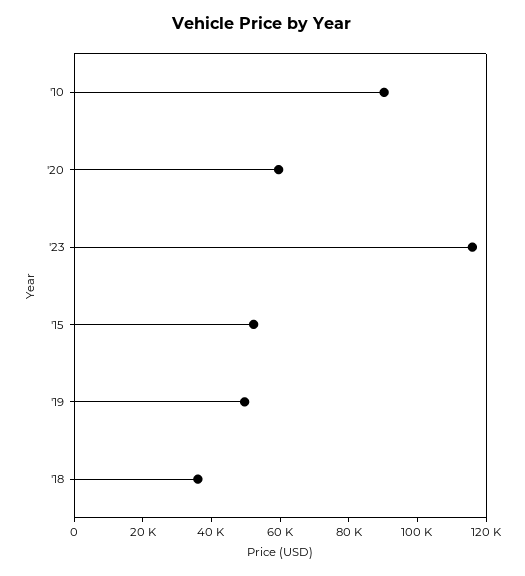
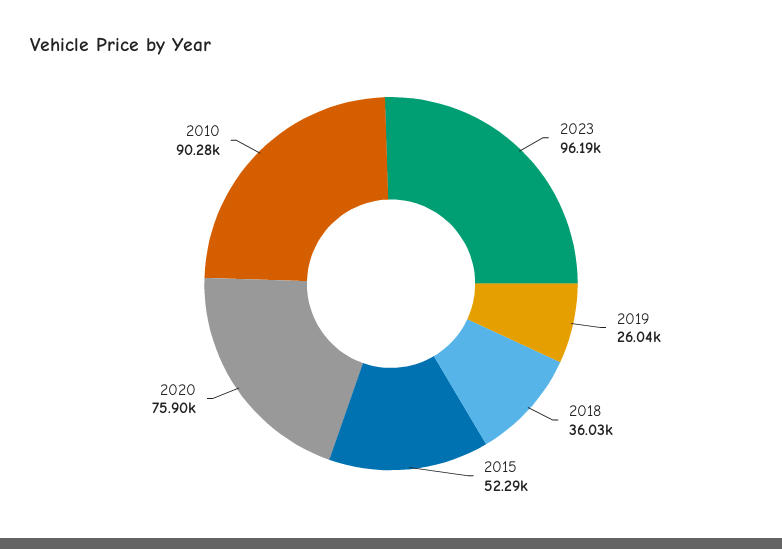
'20: 60000 -> 75900
'23: 115000 -> 96190
'19: 50000 -> 26040

